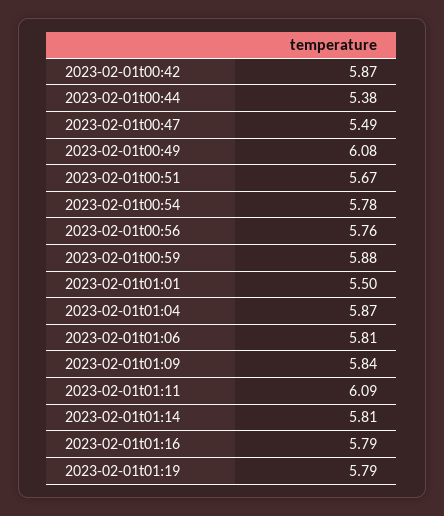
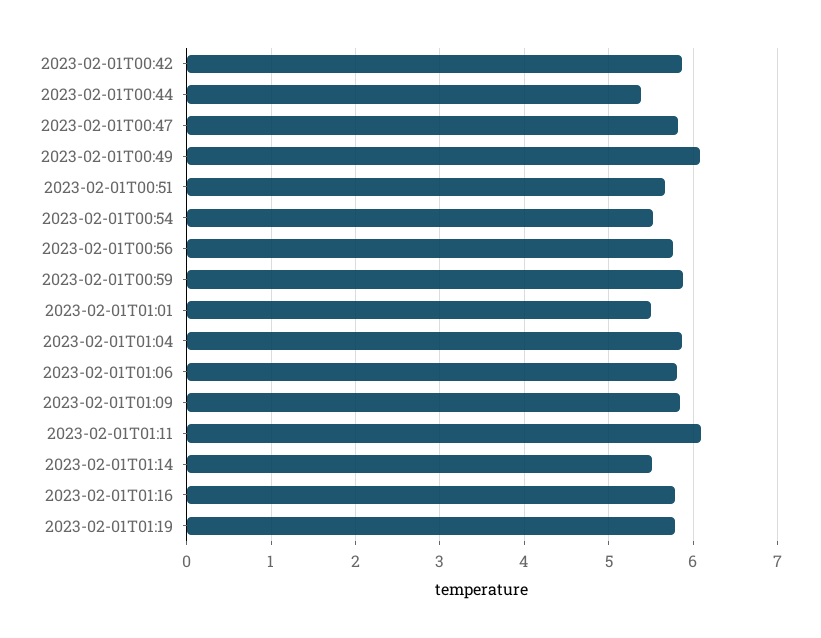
2023-02-01t00:47: 5.49 -> 5.8
2023-02-01t00:54: 5.78 -> 5.5
2023-02-01t01:14: 5.81 -> 5.5

